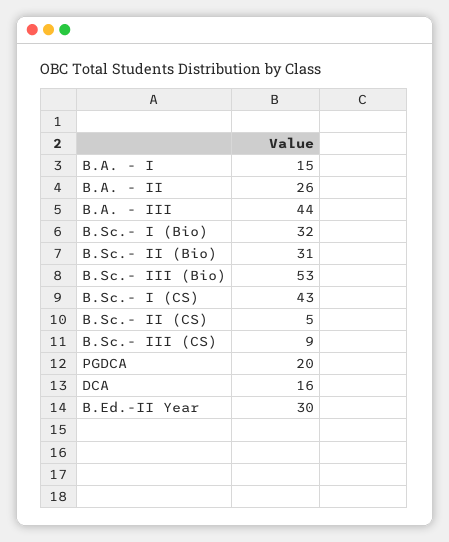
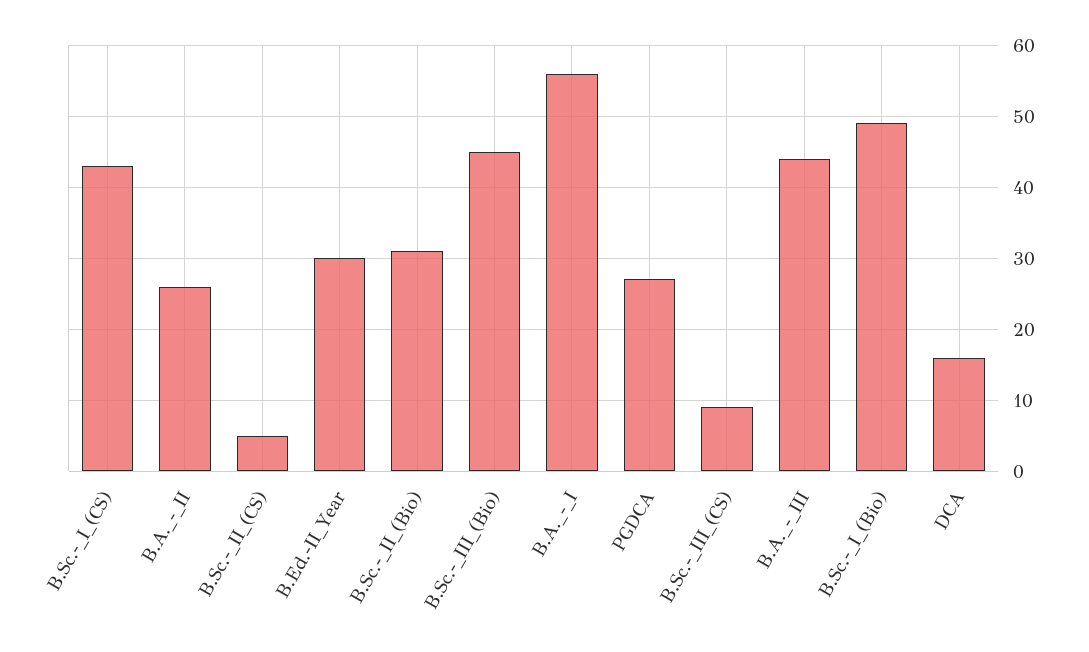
B.A. - I: 15 -> 56
B.Sc.- I (Bio): 32 -> 49
B.Sc.- III (Bio): 53 -> 45
PGDCA: 20 -> 27

